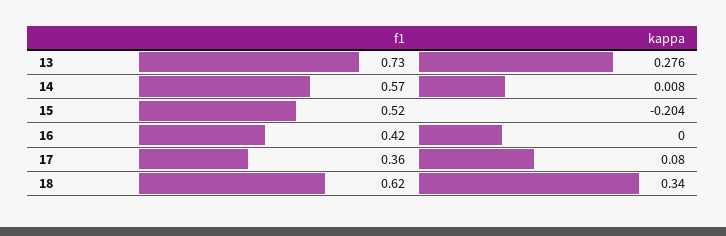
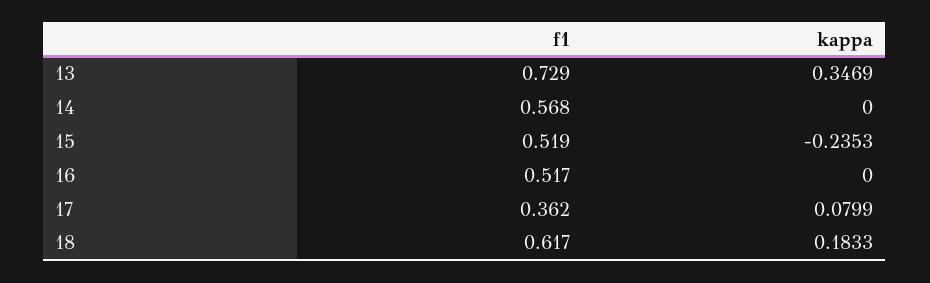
kappa, 13: 0.276 -> 0.3469
kappa, 14: 0.008 -> 0
kappa, 15: -0.204 -> -0.2353
f1, 16: 0.42 -> 0.517
kappa, 18: 0.34 -> 0.1833

